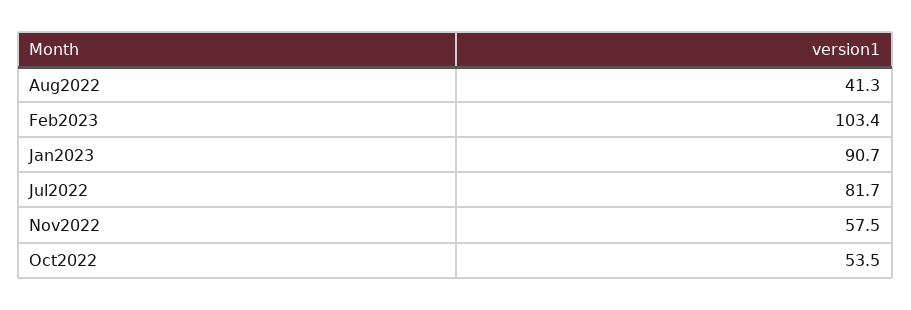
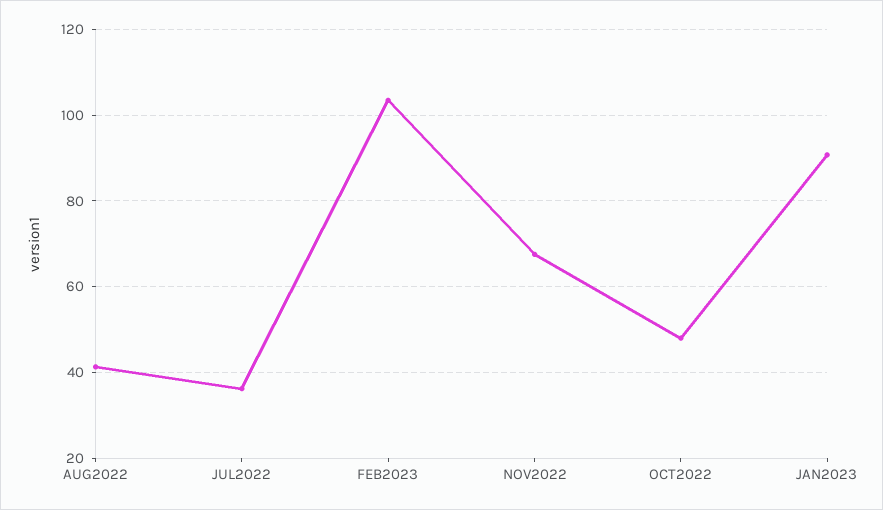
Jul2022: 81.7 -> 36
Nov2022: 57.5 -> 68
Oct2022: 53.5 -> 48

